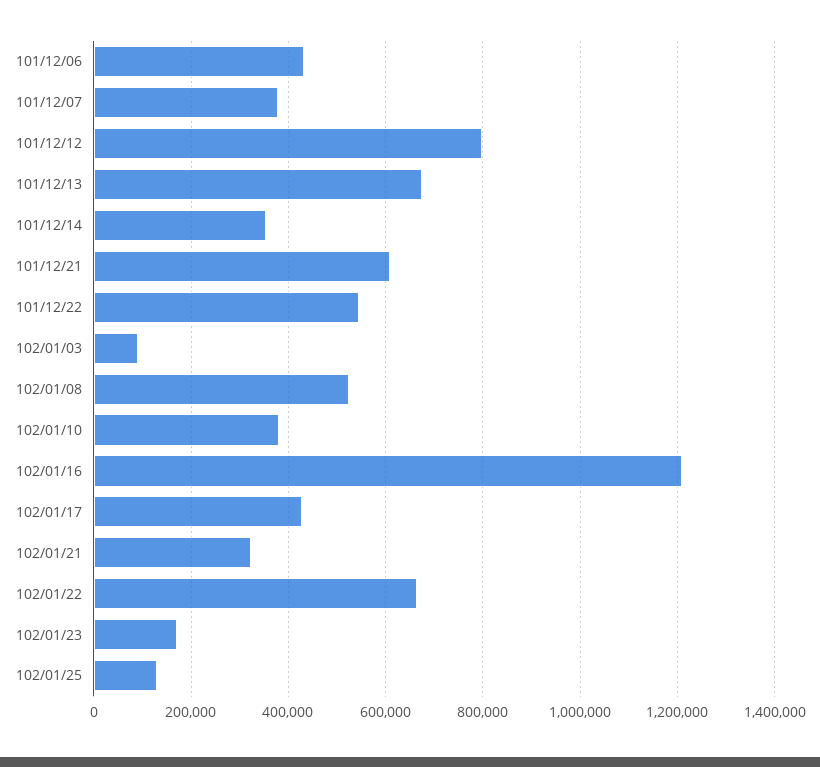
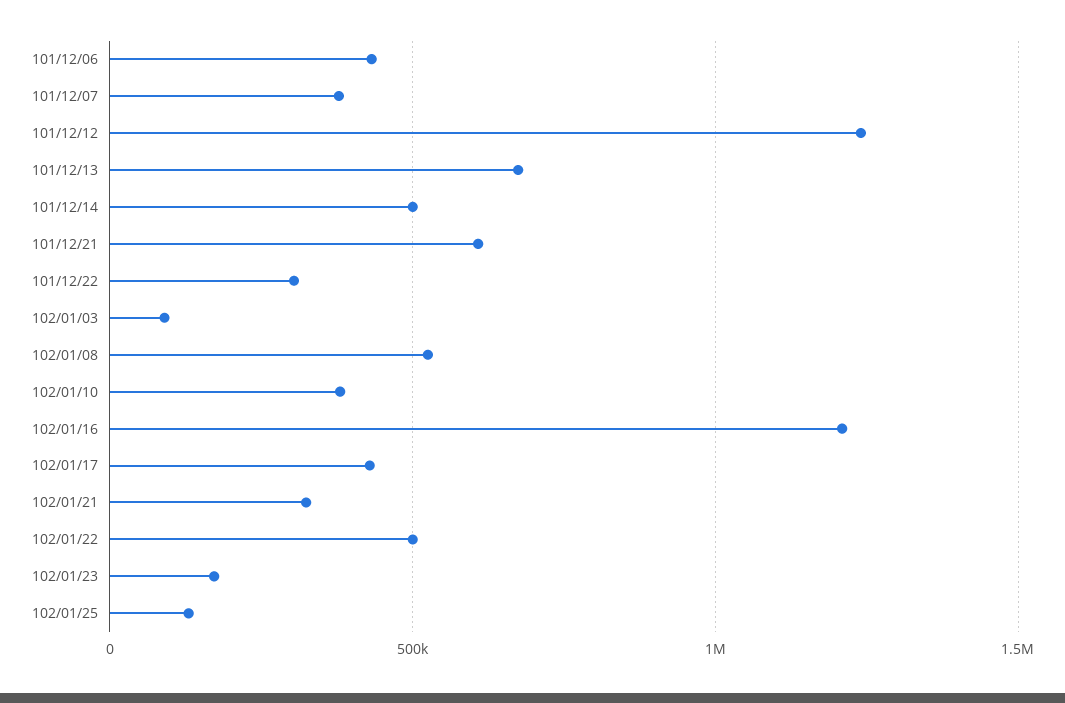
101/12/12: 800000 -> 1250000
101/12/14: 360000 -> 500000
101/12/22: 540000 -> 300000
102/01/22: 660000 -> 500000

